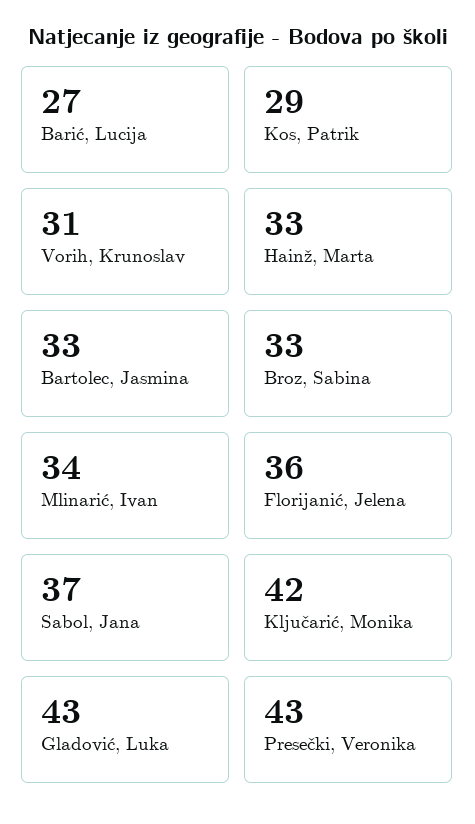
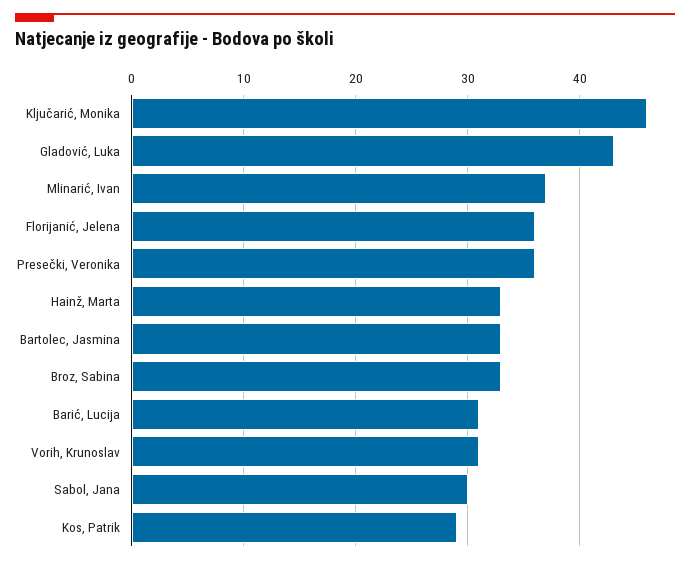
Barić, Lucija: 27 -> 31
Mlinarić, Ivan: 34 -> 37
Sabol, Jana: 37 -> 30
Ključarić, Monika: 42 -> 46
Presečki, Veronika: 43 -> 36

